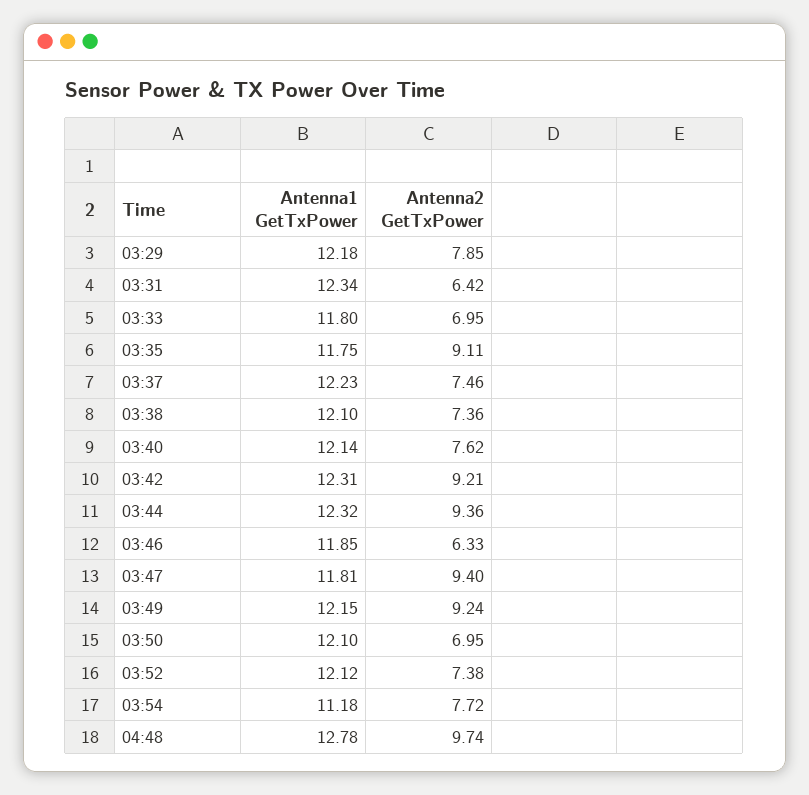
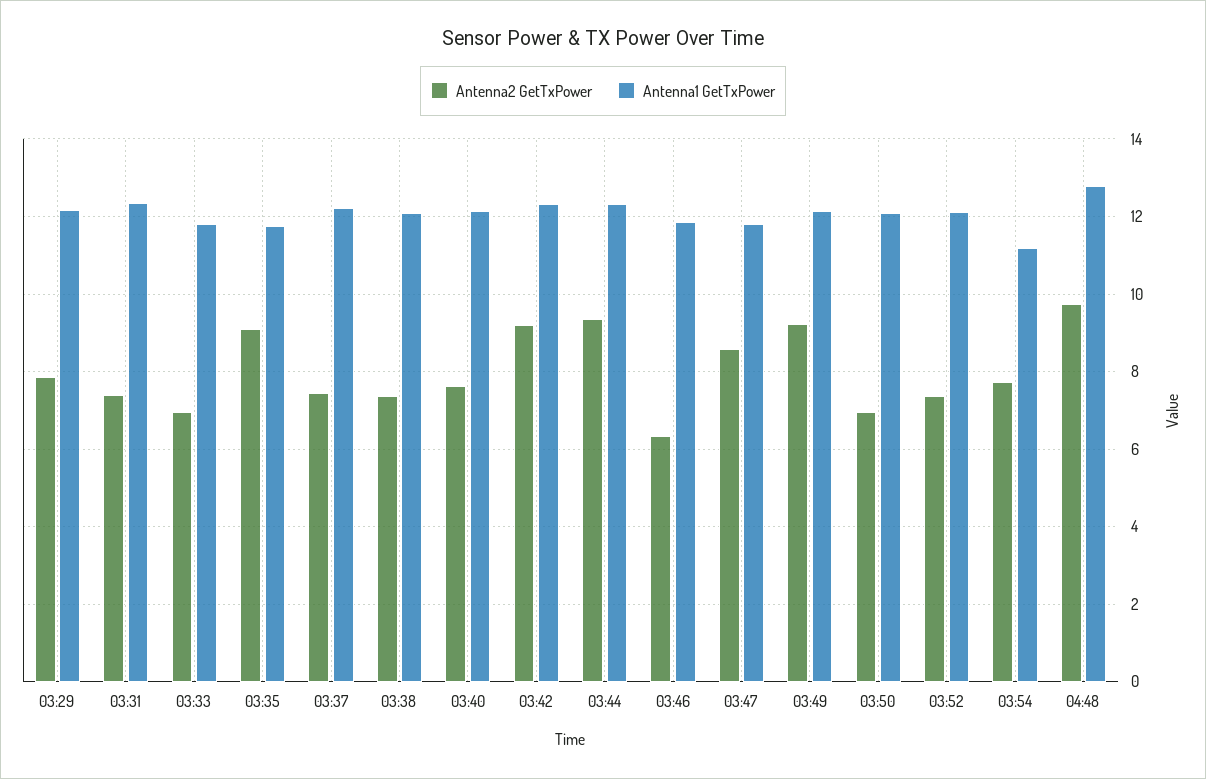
Antenna2 GetTxPower, 03:31: 6.42 -> 7.4
Antenna2 GetTxPower, 03:47: 9.4 -> 8.6

